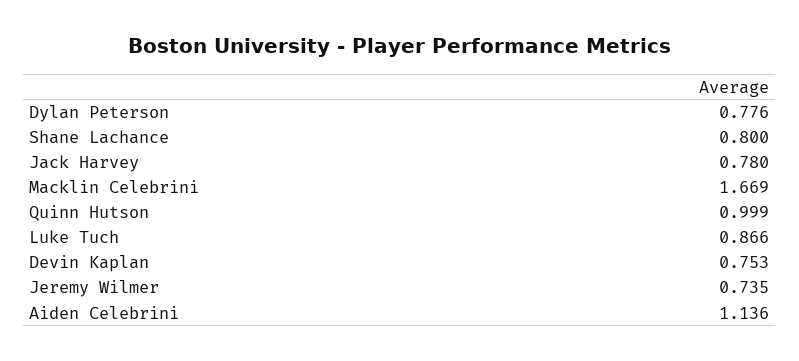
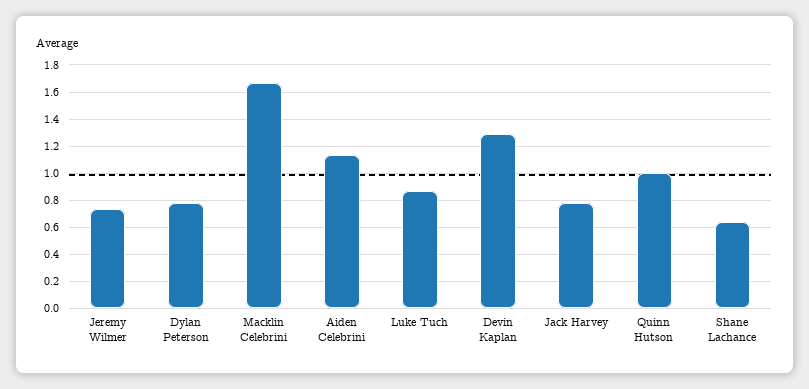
Shane Lachance: 0.8 -> 0.65
Devin Kaplan: 0.753 -> 1.3

